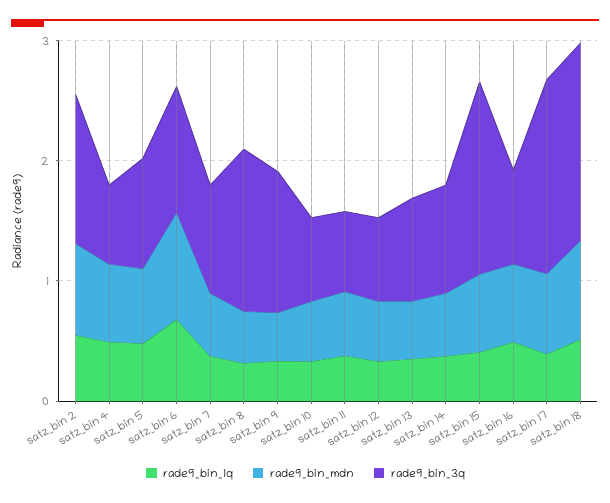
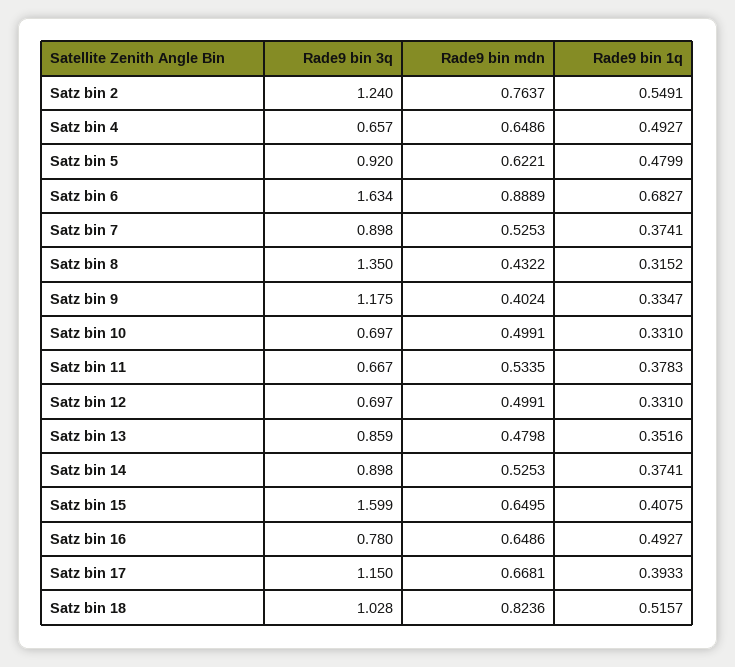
rade9_bin_3q, satz_bin 6: 1 -> 1.634
rade9_bin_3q, satz_bin 17: 1.6 -> 1.15
rade9_bin_3q, satz_bin 18: 1.6 -> 1.028

